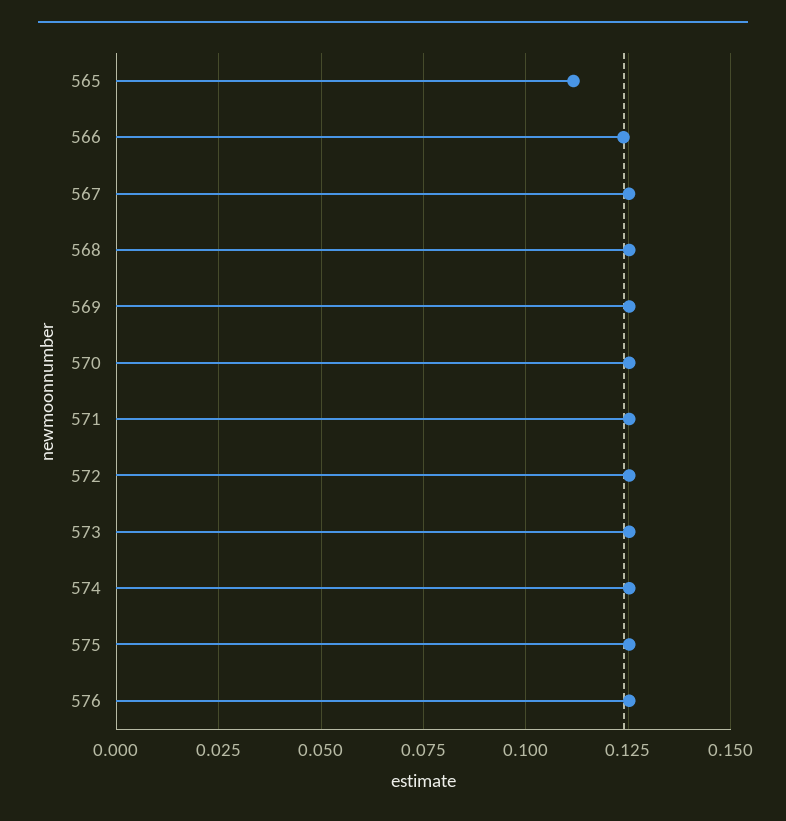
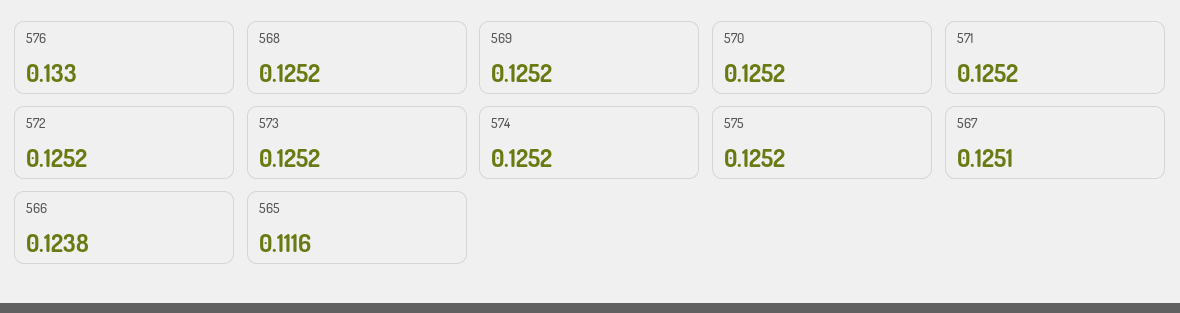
576: 0.125 -> 0.133

